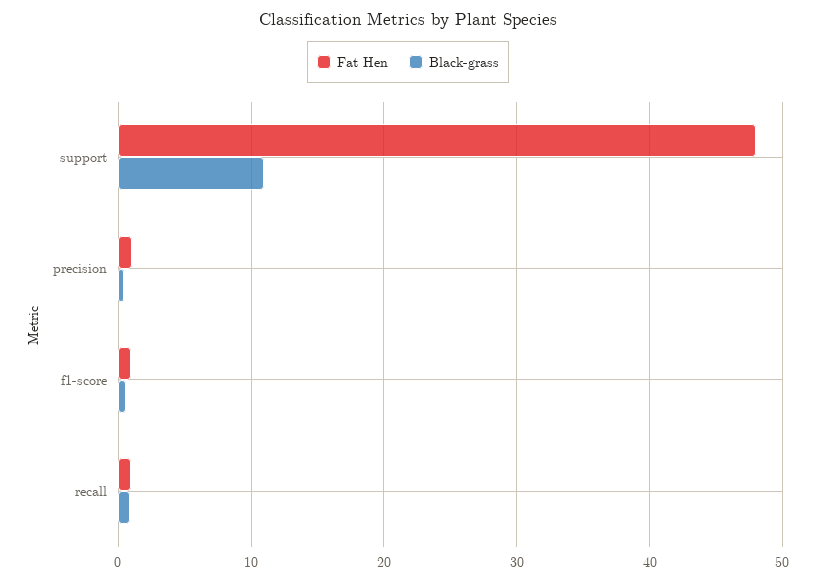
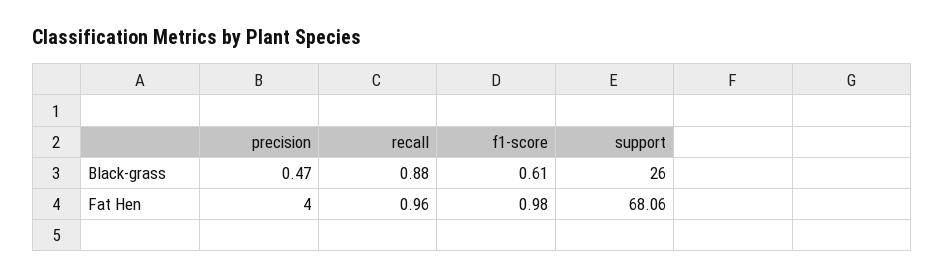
Fat Hen, support: 48 -> 68.06
Black-grass, support: 11 -> 26
Fat Hen, precision: 1 -> 4

